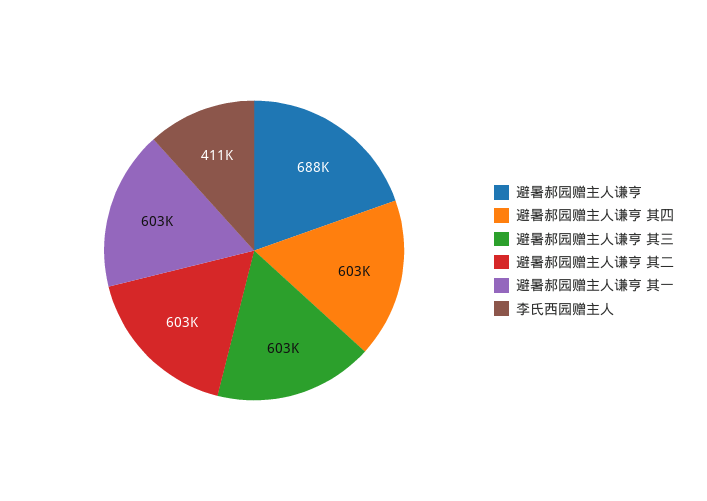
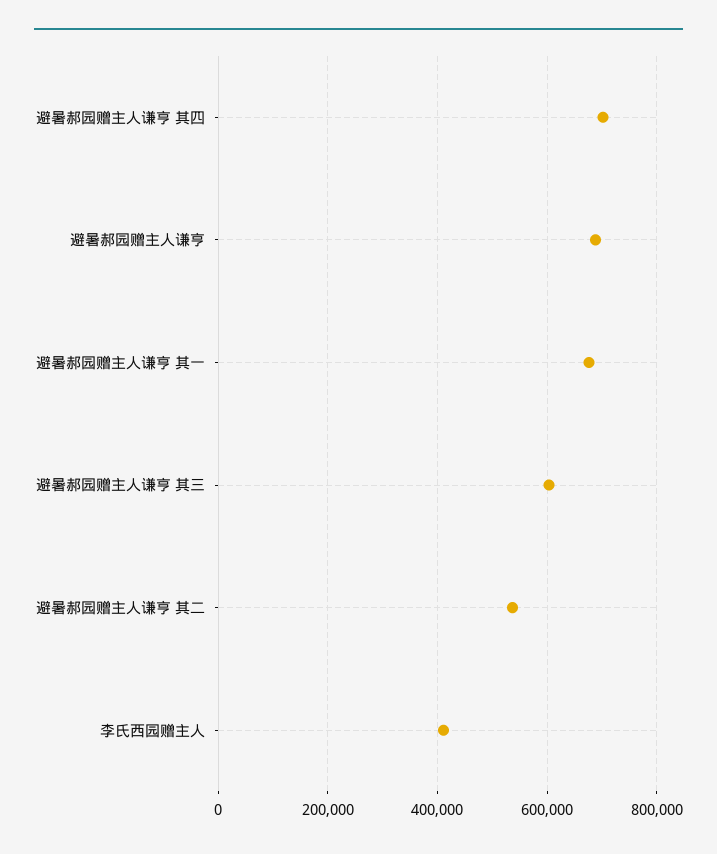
避暑郝园赠主人谦亨 其四: 603000 -> 700000
避暑郝园赠主人谦亨 其二: 603000 -> 540000
避暑郝园赠主人谦亨 其一: 603000 -> 680000

